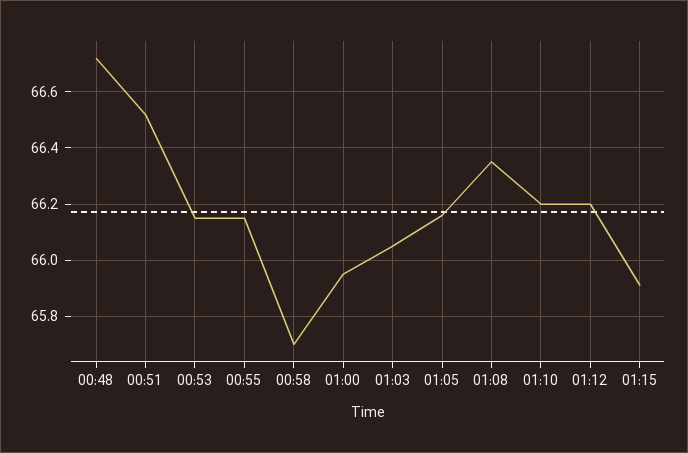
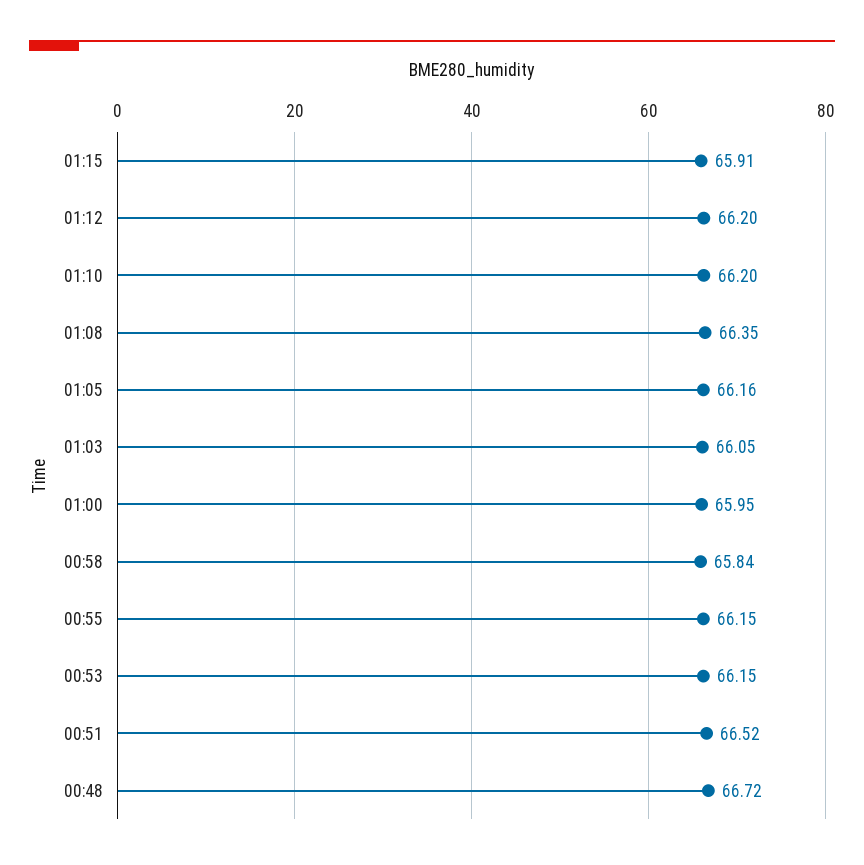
00:58: 65.7 -> 65.84

